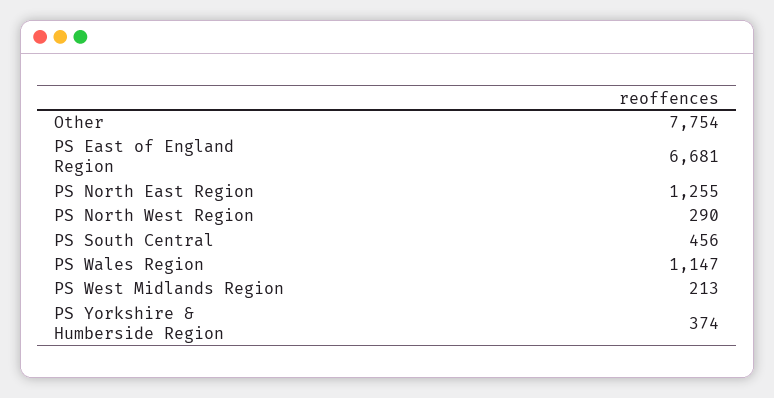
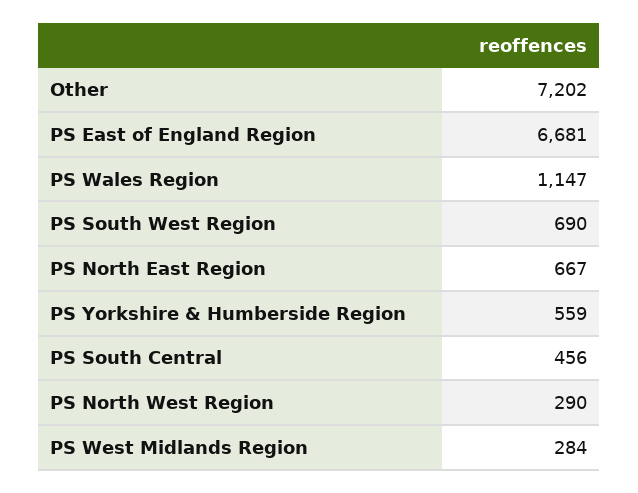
Other: 7754 -> 7202
PS North East Region: 1255 -> 667
PS West Midlands Region: 213 -> 284
PS Yorkshire & Humberside Region: 374 -> 559
PS South West Region: none -> 690

